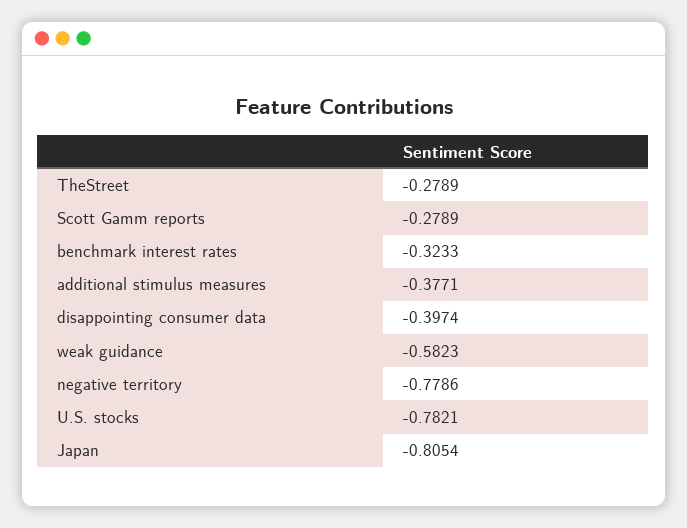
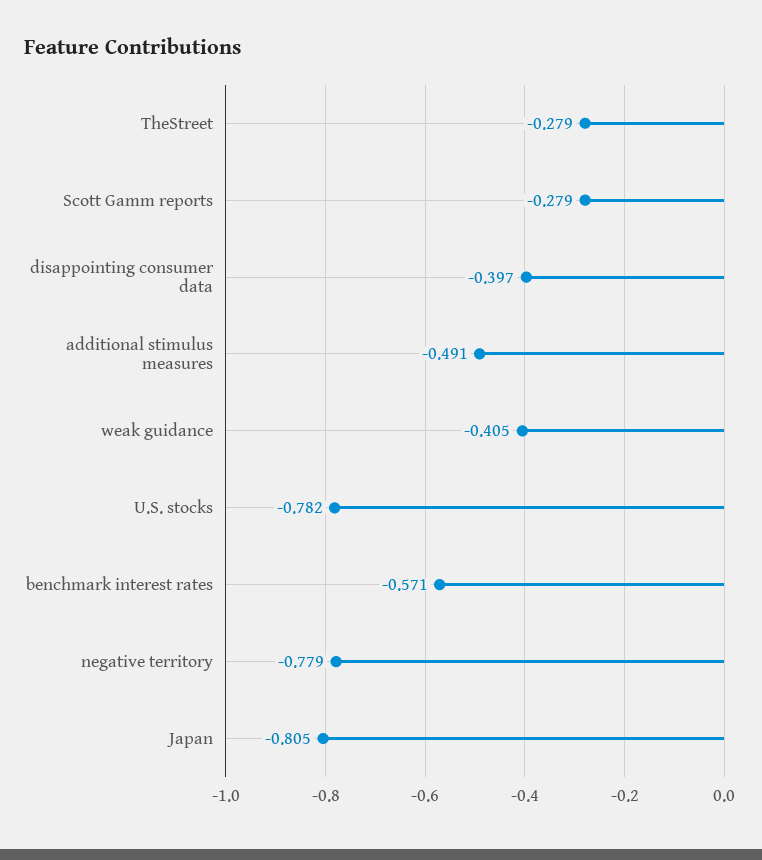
benchmark interest rates: -0.3233 -> -0.571
additional stimulus measures: -0.3771 -> -0.491
weak guidance: -0.5823 -> -0.405

